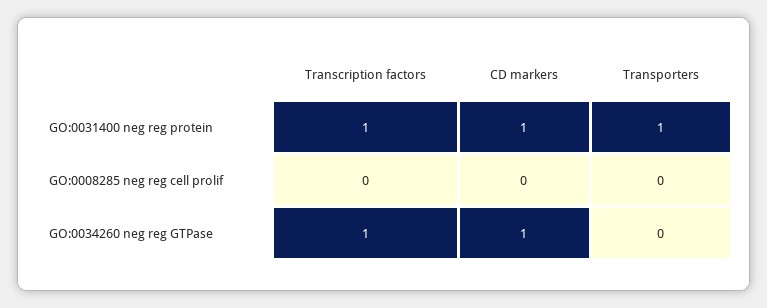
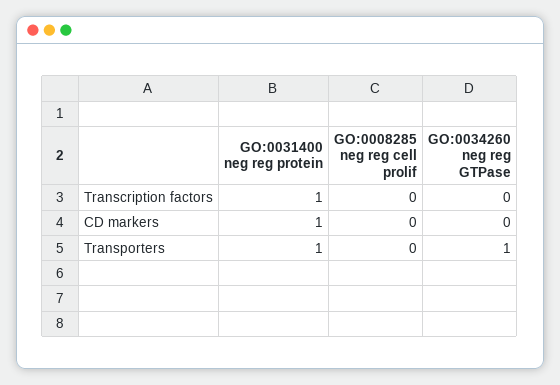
Transcription factors, GO:0034260 neg reg GTPase: 1 -> 0
CD markers, GO:0034260 neg reg GTPase: 1 -> 0
Transporters, GO:0034260 neg reg GTPase: 0 -> 1

